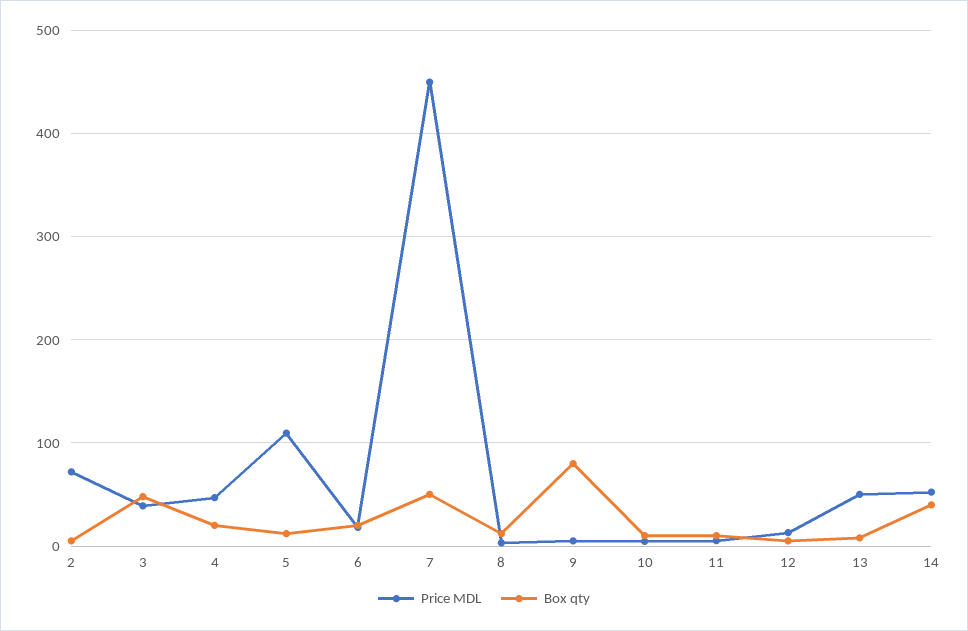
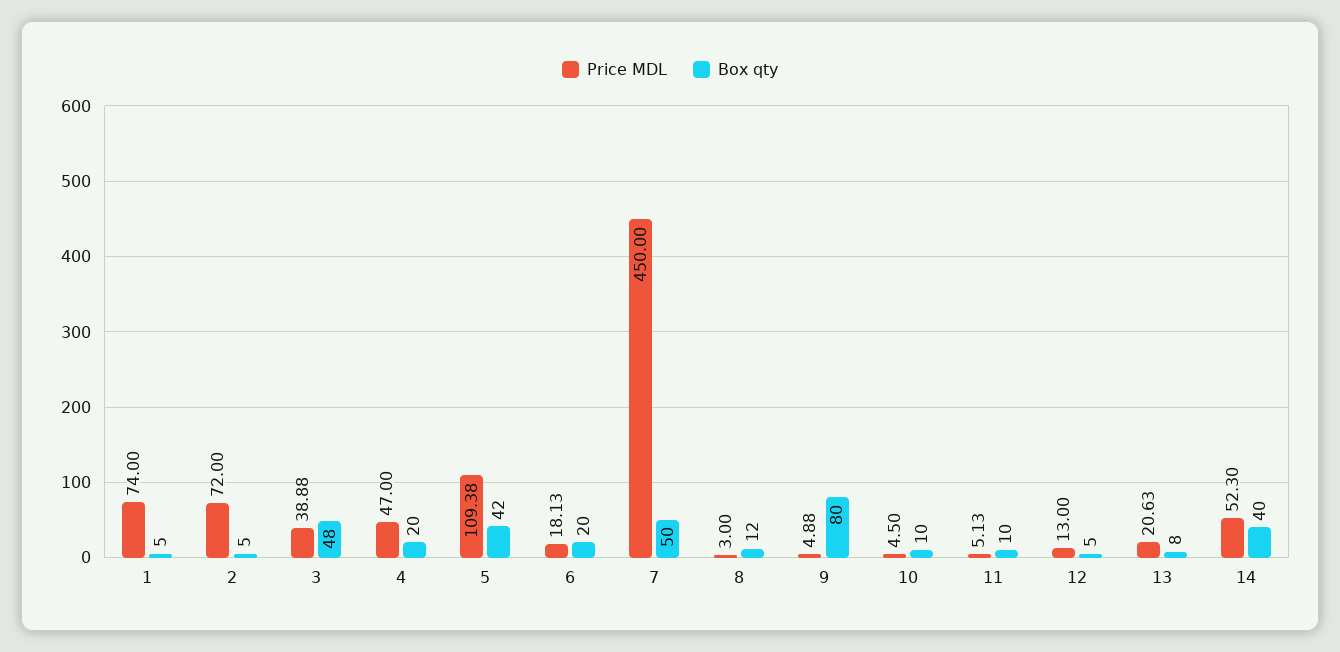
Box qty, 5: 10 -> 42
Price MDL, 13: 50 -> 20.63
Price MDL, 1: none -> 74
Box qty, 1: none -> 5

